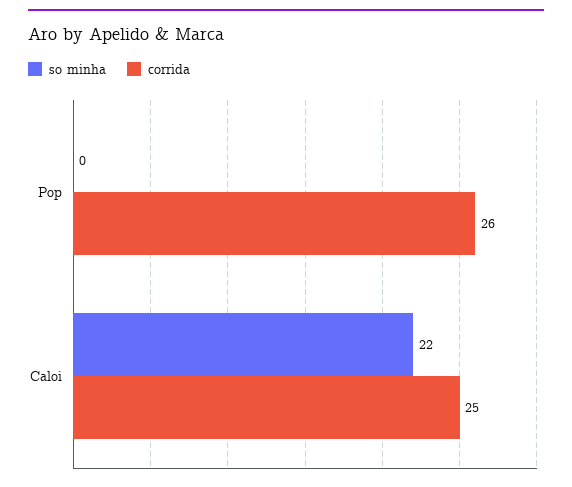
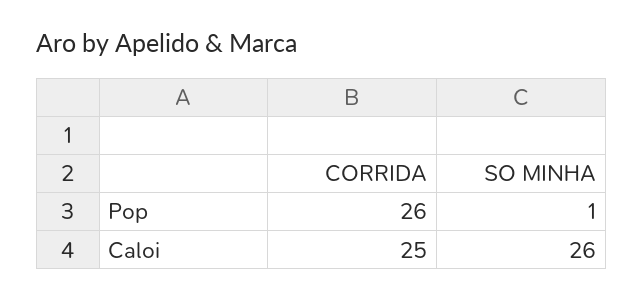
so minha, Pop: 0 -> 1
so minha, Caloi: 22 -> 26

